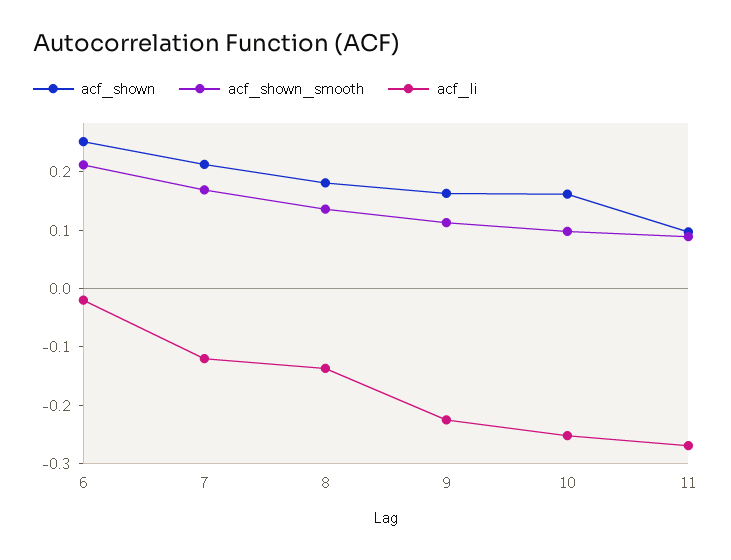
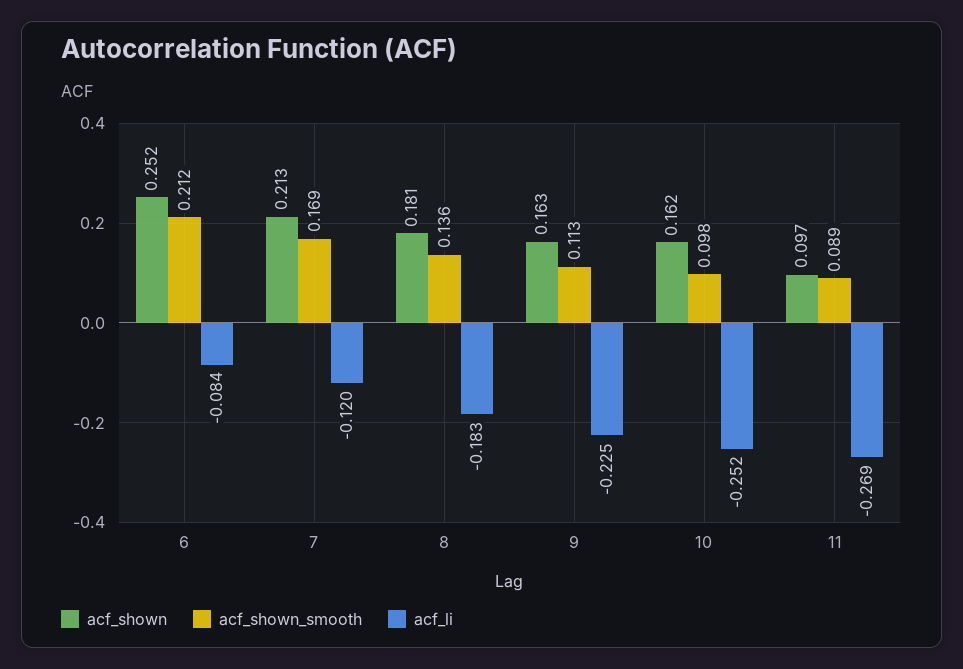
acf_li, 6: -0.02 -> -0.084
acf_li, 8: -0.14 -> -0.183

